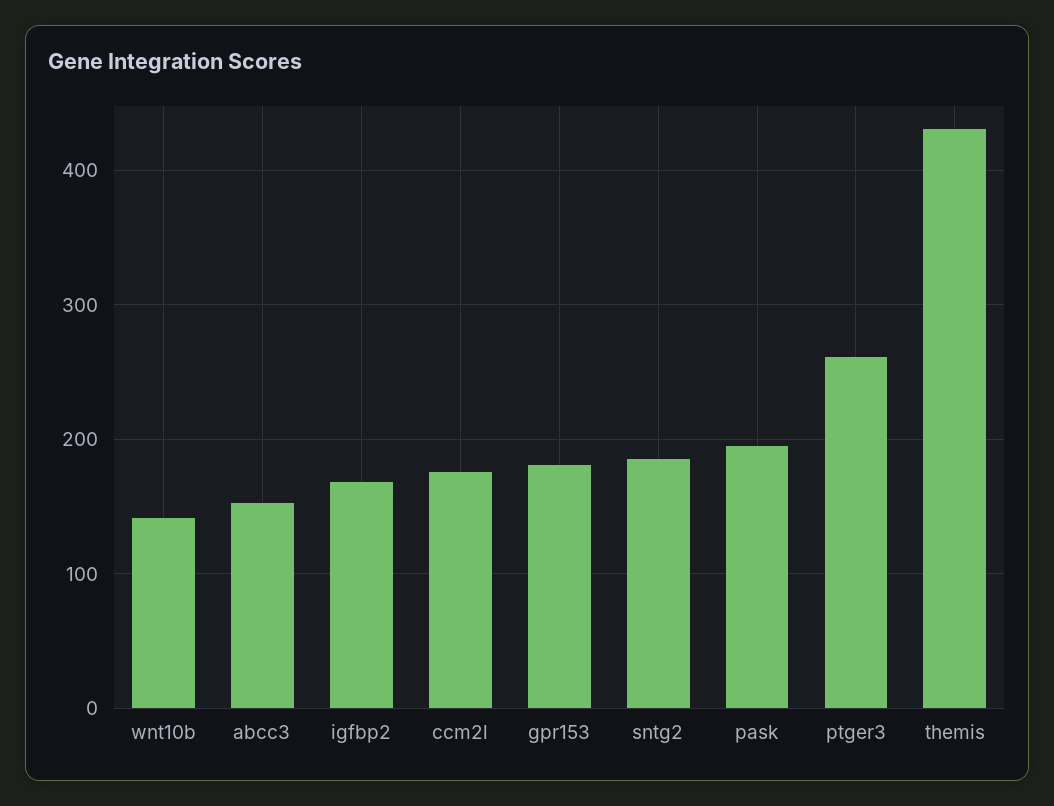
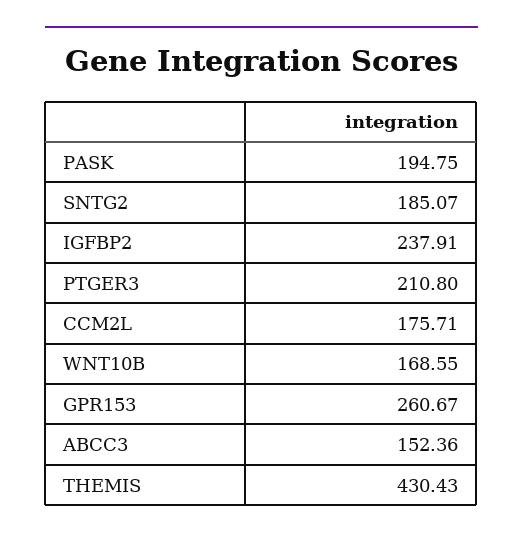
wnt10b: 140 -> 168.55
igfbp2: 170 -> 237.91
gpr153: 180 -> 260.67
ptger3: 260 -> 210.8

